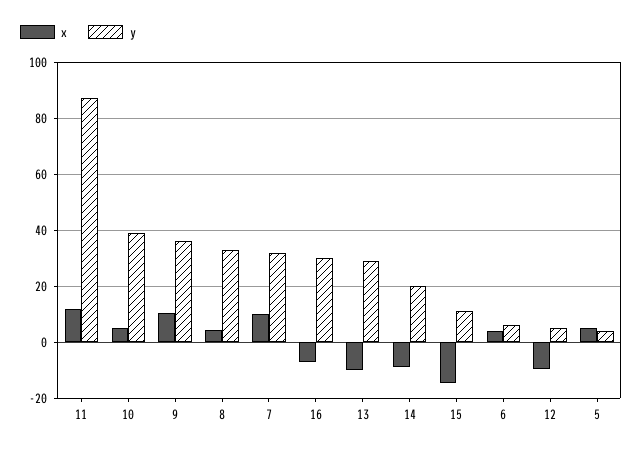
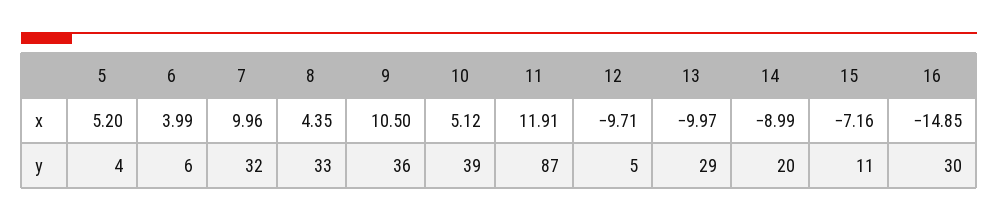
x, 16: -7.5 -> -14.85
x, 15: -15 -> -7.16

